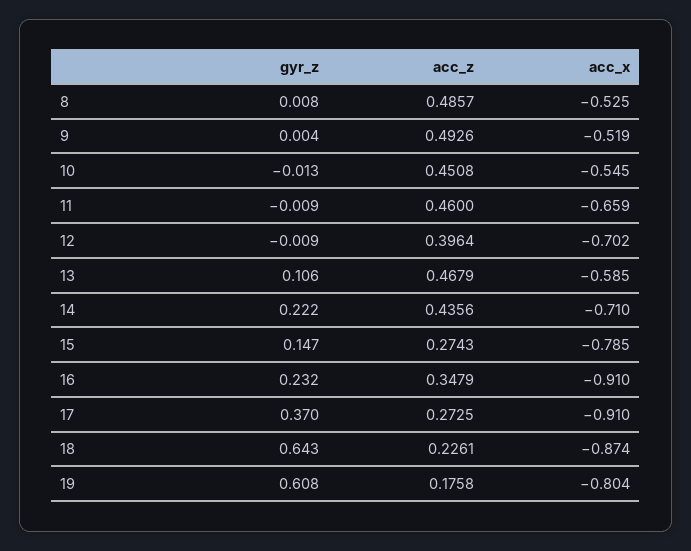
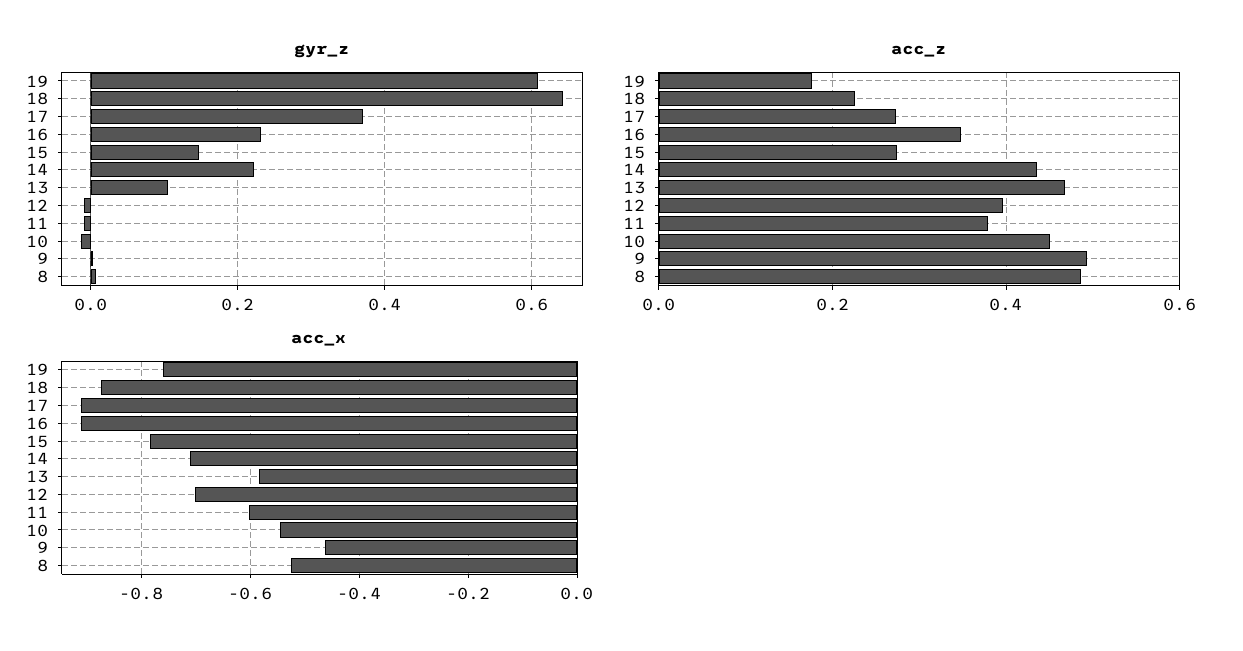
acc_x, 9: -0.519 -> -0.46
acc_z, 11: 0.46 -> 0.38
acc_x, 11: -0.659 -> -0.6
acc_x, 19: -0.804 -> -0.76

